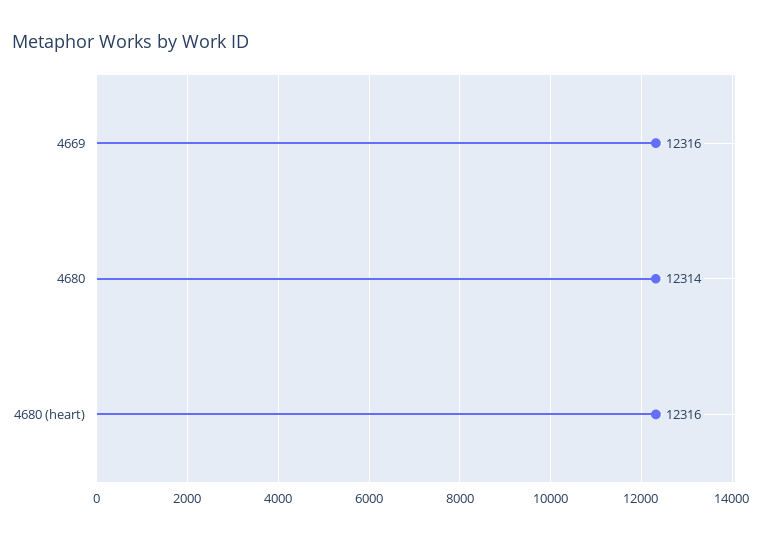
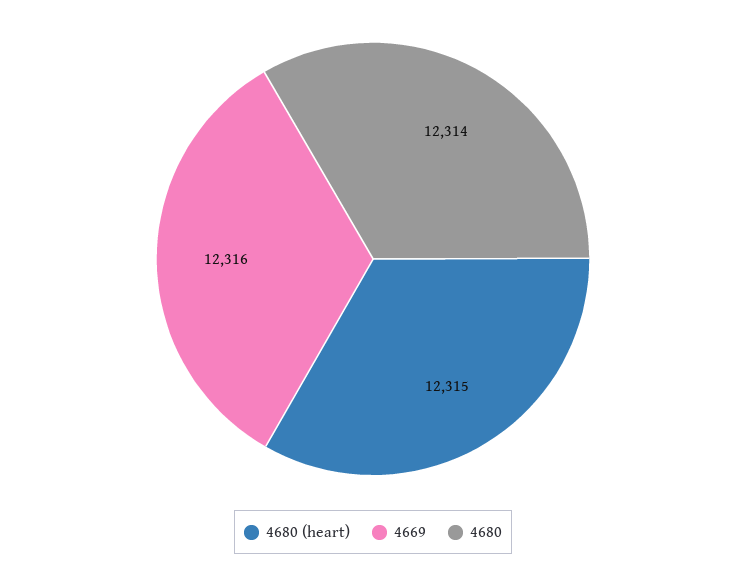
4680 (heart): 12316 -> 12315

